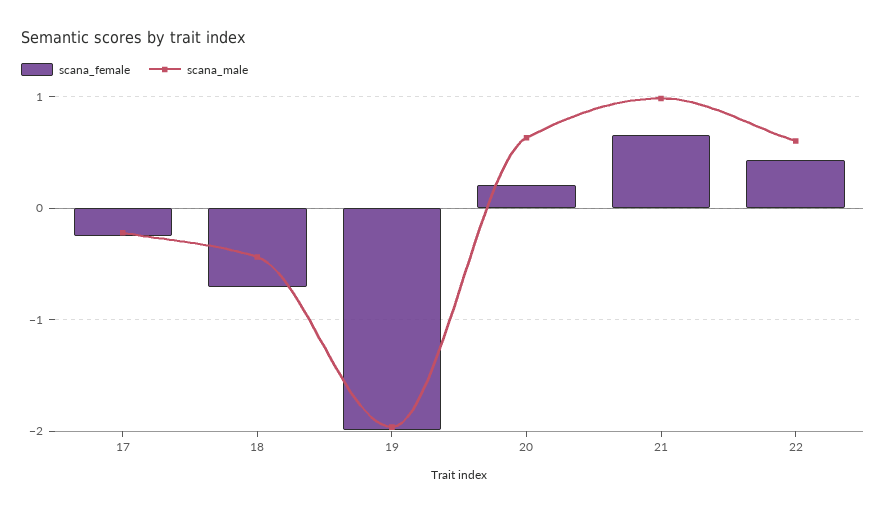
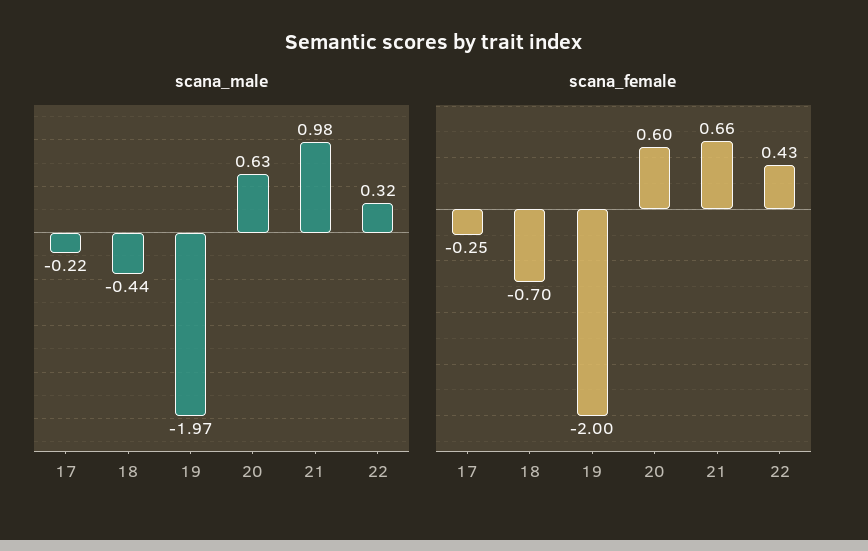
scana_female, 20: 0.2 -> 0.6
scana_male, 22: 0.6 -> 0.32

